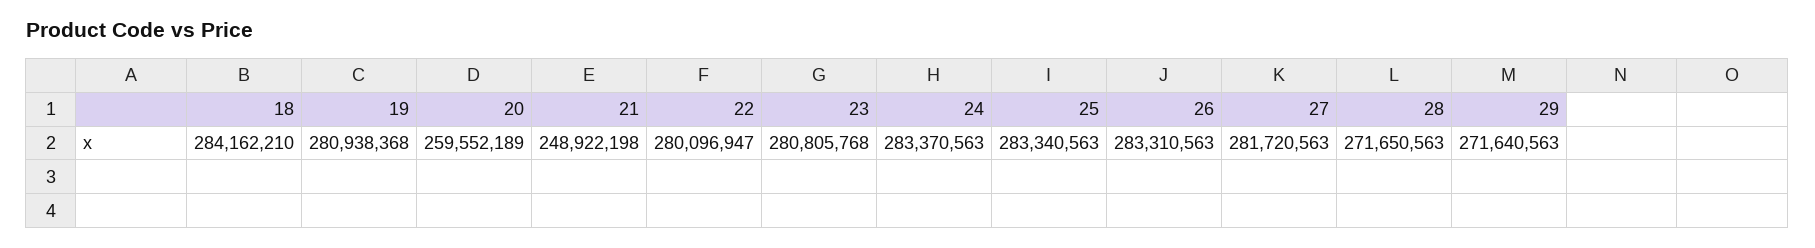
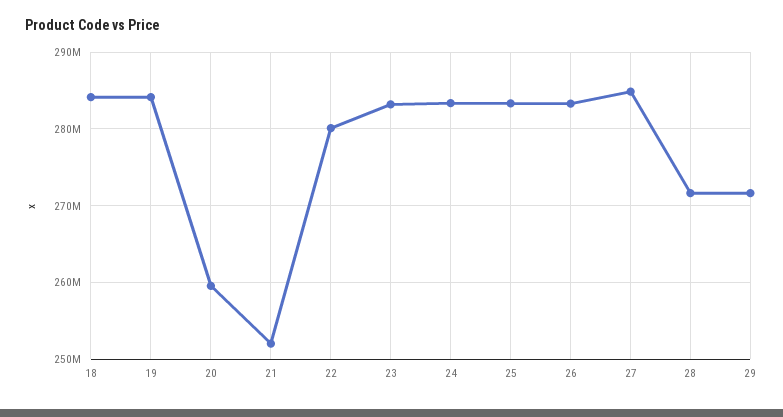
19: 280938368 -> 284000000
21: 248922198 -> 252000000
23: 280805768 -> 283000000
27: 281720563 -> 285000000

